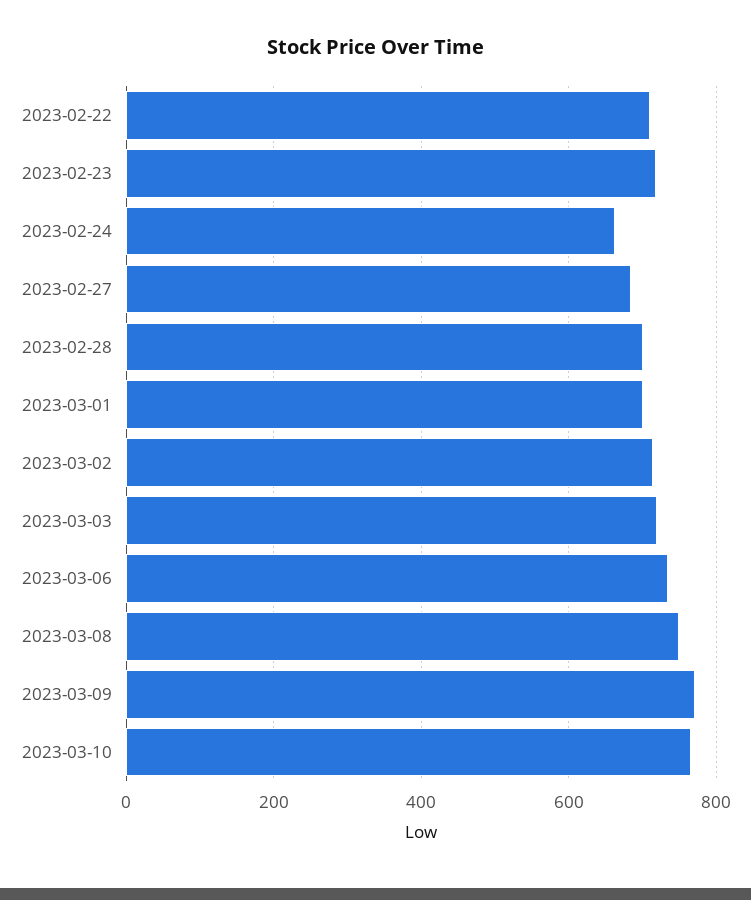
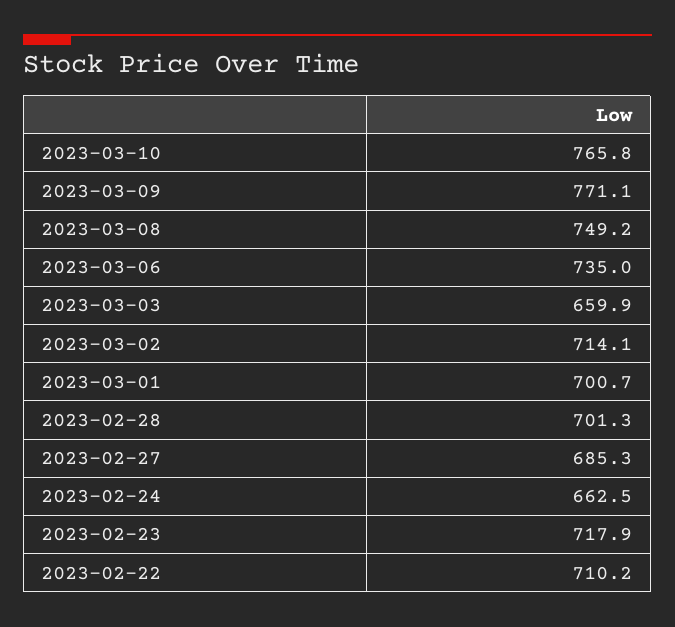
2023-03-03: 720 -> 659.9

